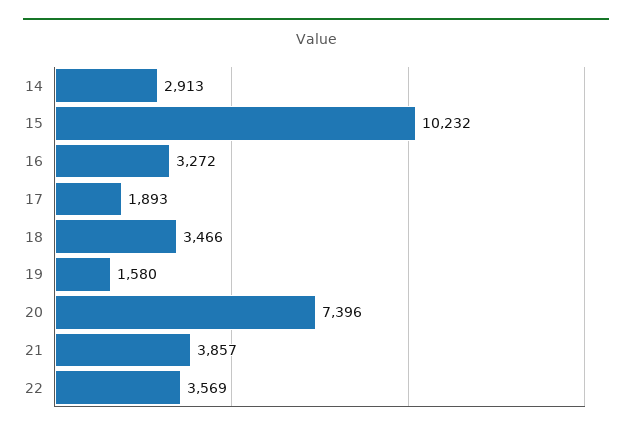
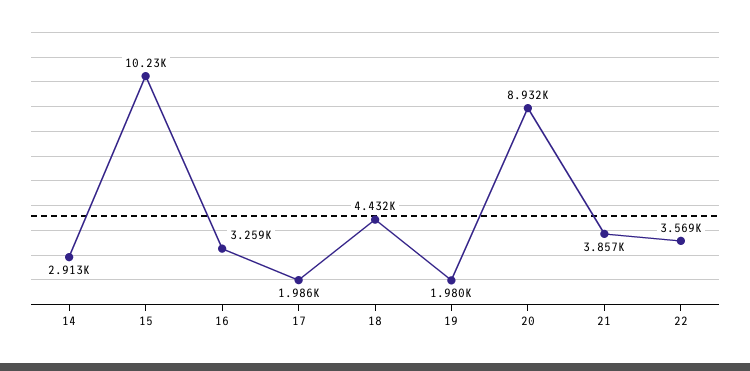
16: 3272 -> 3259
17: 1893 -> 1986
18: 3466 -> 4432
19: 1580 -> 1980
20: 7396 -> 8932

